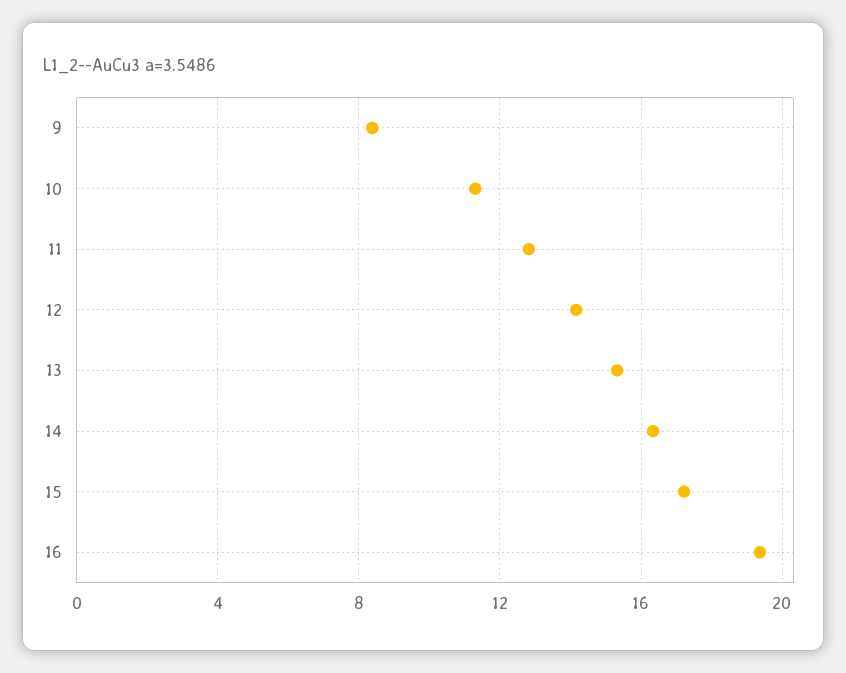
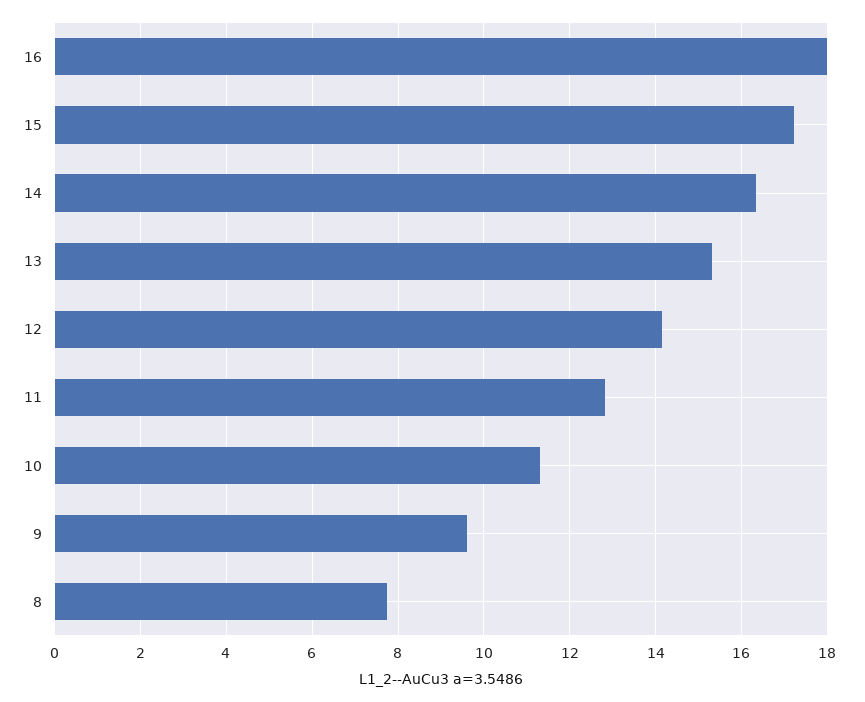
9: 8.5 -> 9.6
16: 19.5 -> 18
8: none -> 7.8

